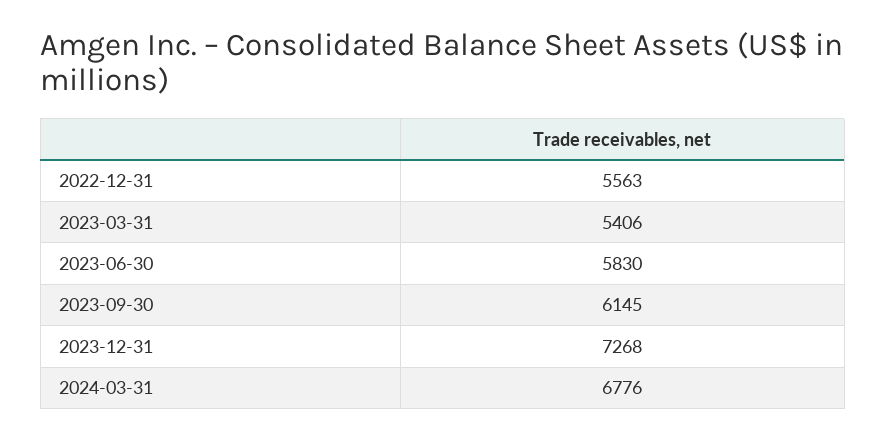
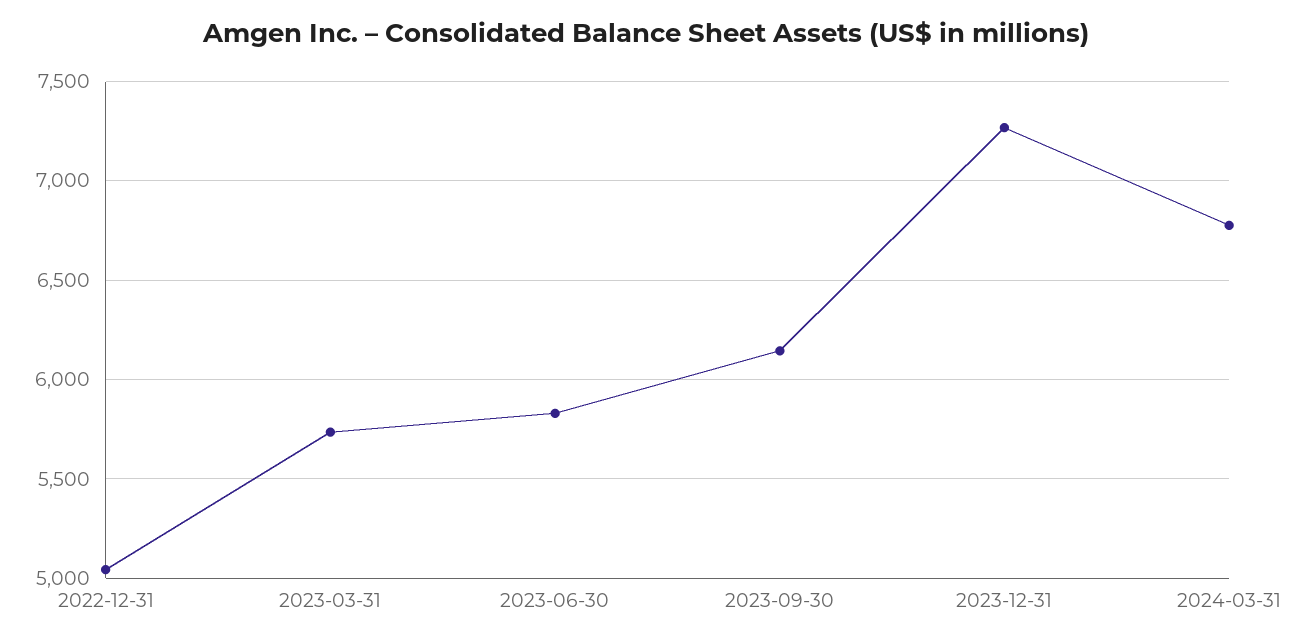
2022-12-31: 5563 -> 5050
2023-03-31: 5406 -> 5750

